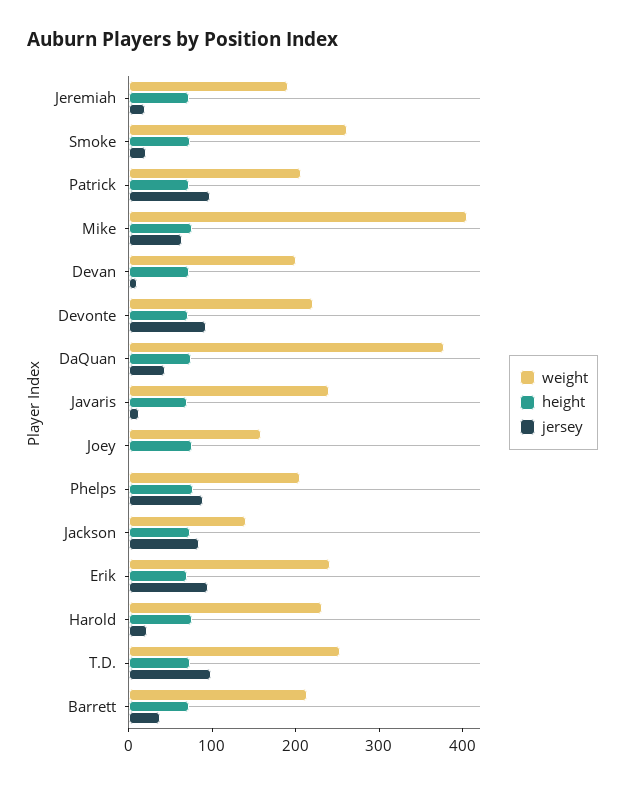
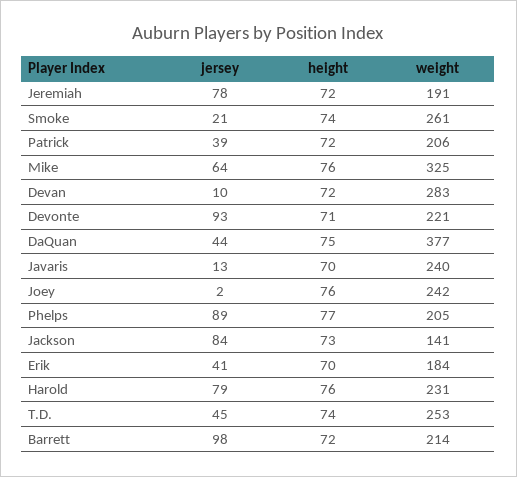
jersey, Jeremiah: 20 -> 78
jersey, Patrick: 100 -> 39
weight, Mike: 400 -> 325
weight, Devan: 200 -> 283
weight, Joey: 160 -> 242
weight, Erik: 240 -> 184
jersey, Erik: 100 -> 41
jersey, Harold: 20 -> 79
jersey, T.D.: 100 -> 45
jersey, Barrett: 40 -> 98

